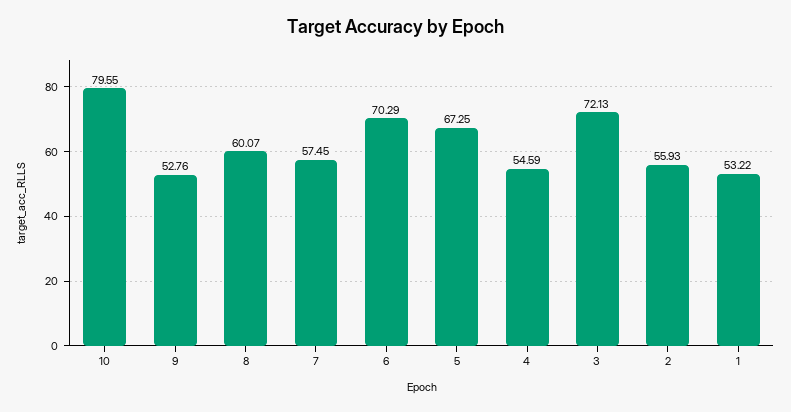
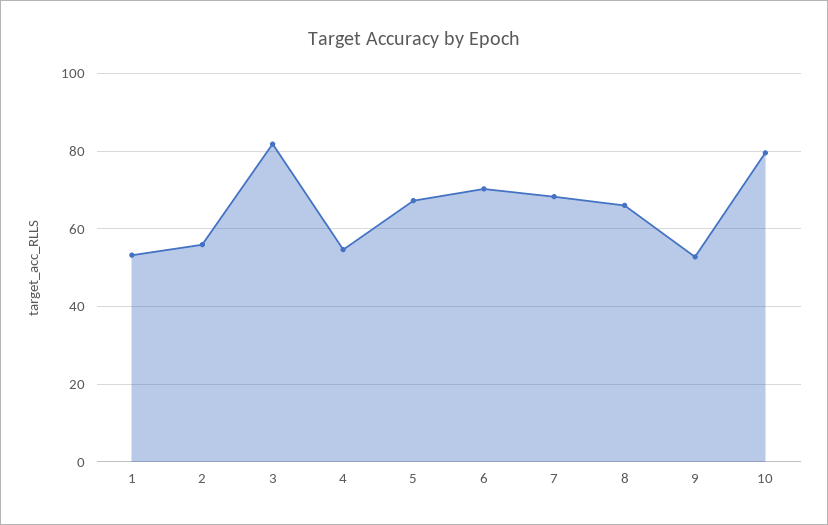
8: 60.07 -> 66
7: 57.45 -> 68
3: 72.13 -> 82

